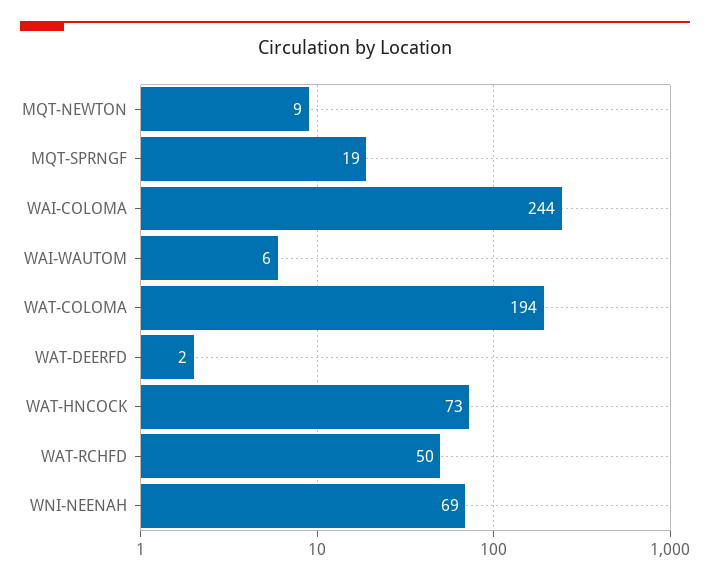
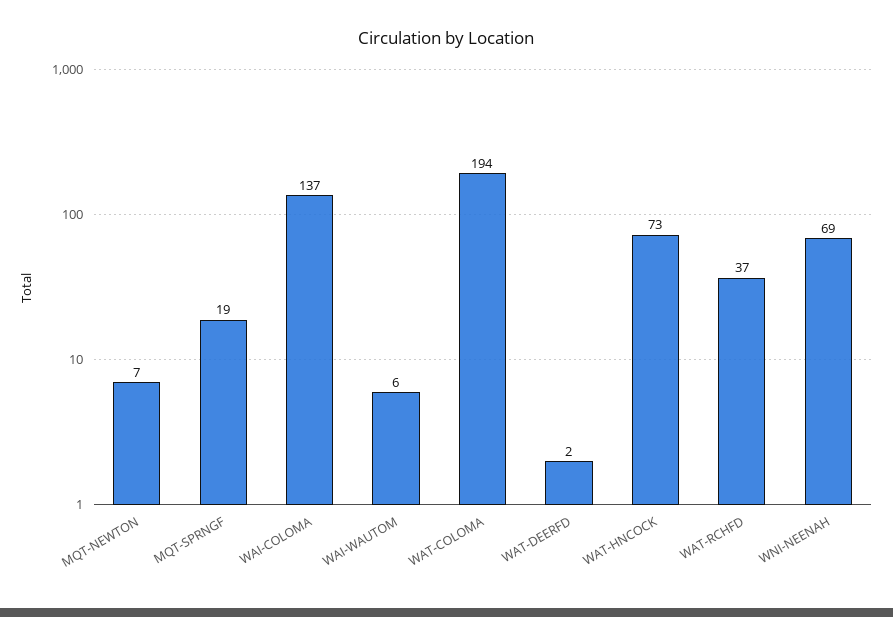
MQT-NEWTON: 9 -> 7
WAI-COLOMA: 244 -> 137
WAT-RCHFD: 50 -> 37

